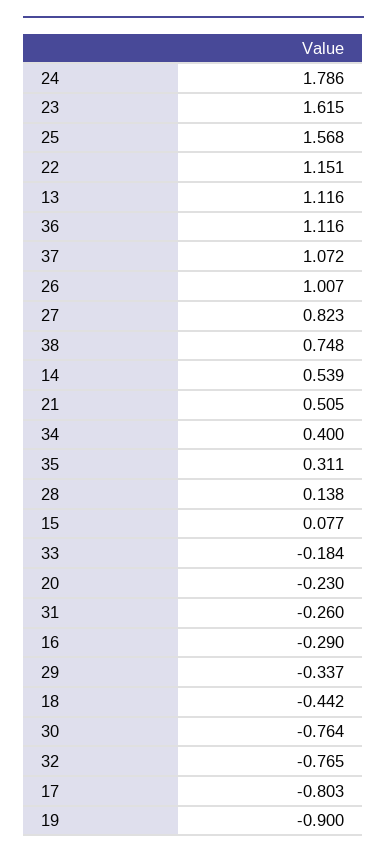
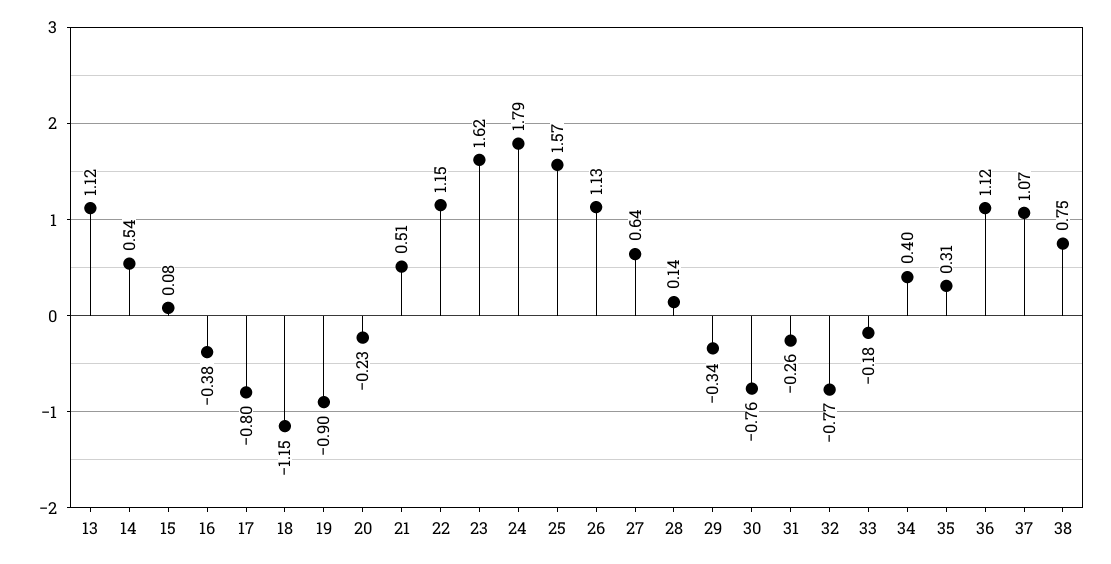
26: 1.007 -> 1.13
27: 0.823 -> 0.64
16: -0.29 -> -0.38
18: -0.442 -> -1.15

